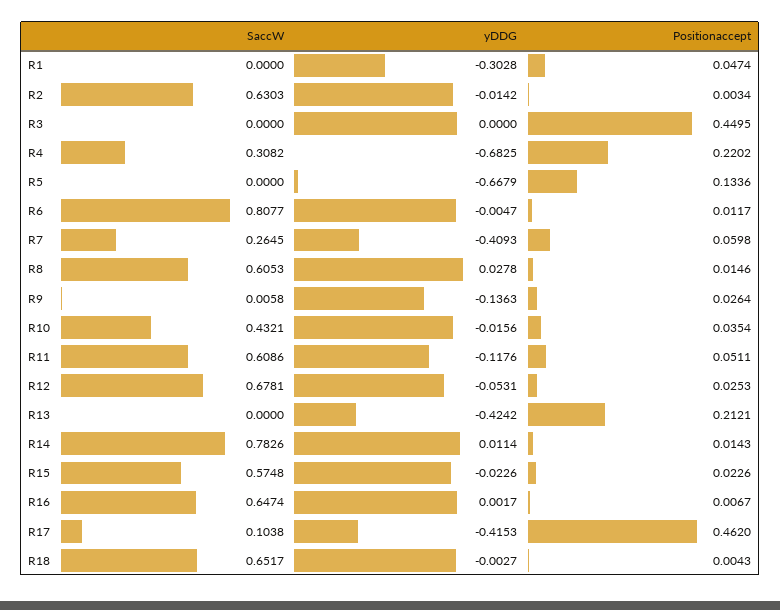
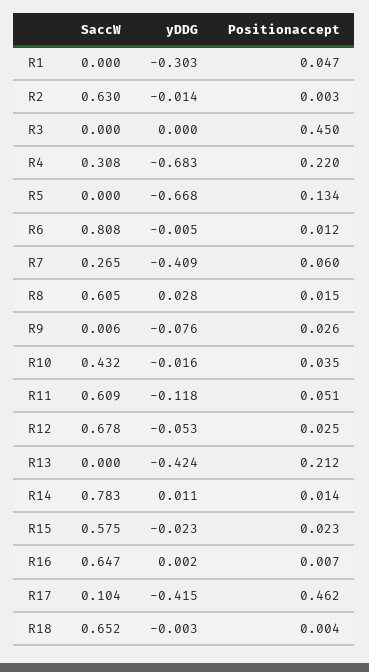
yDDG, R9: -0.1363 -> -0.076

